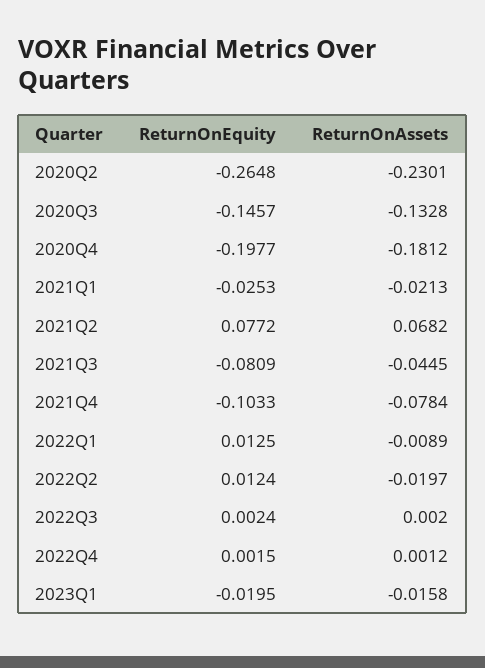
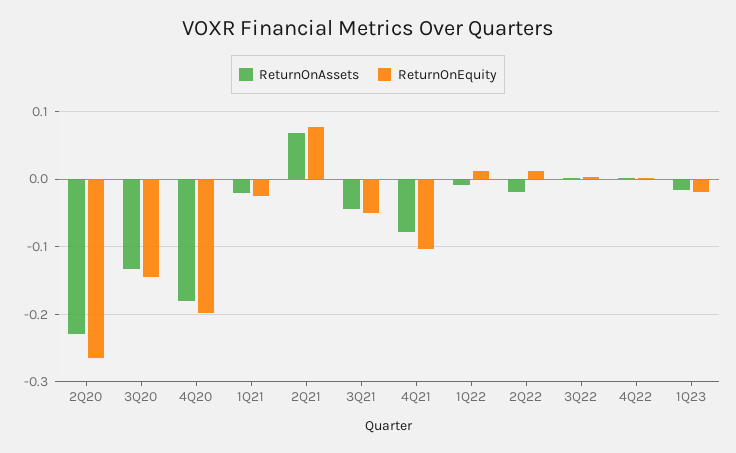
ReturnOnEquity, 2021Q3: -0.0809 -> -0.05

